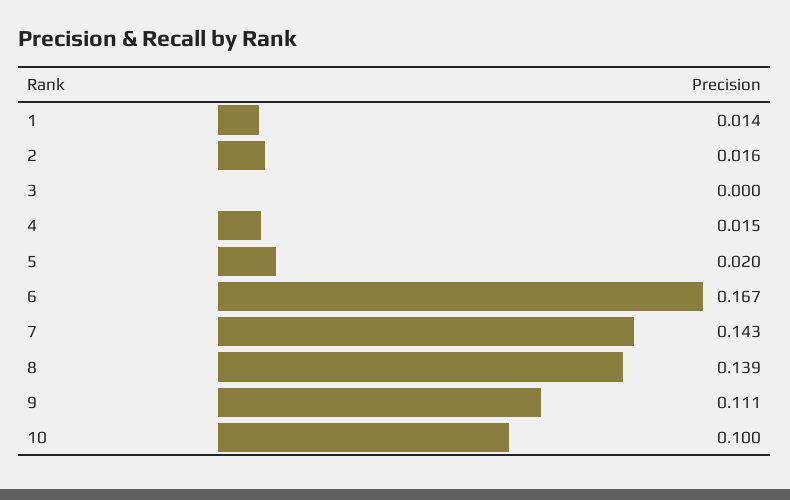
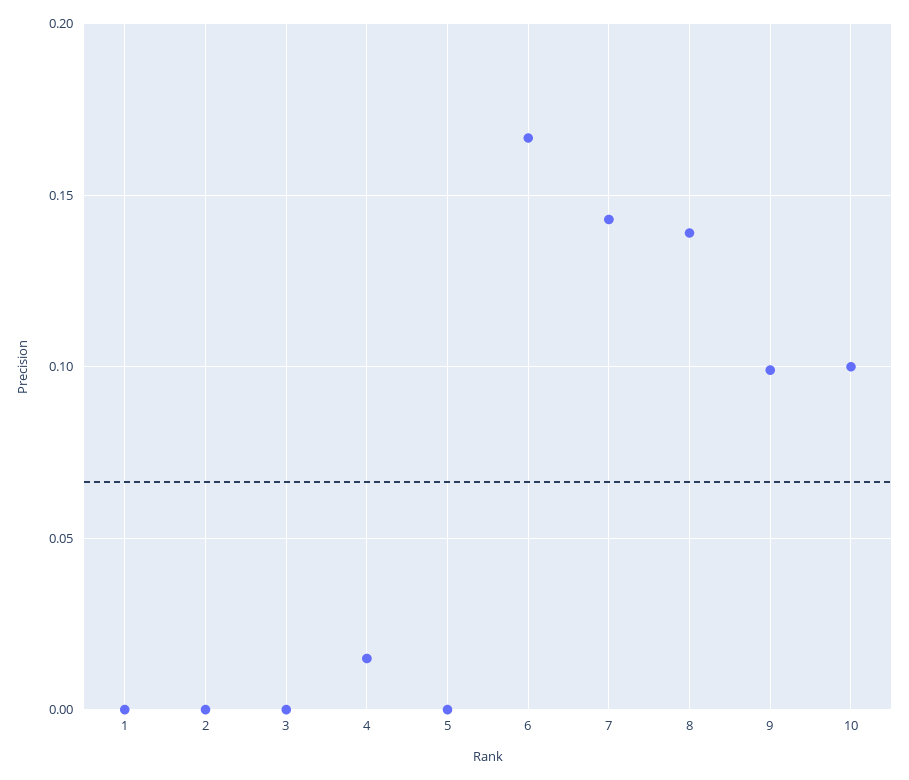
1: 0.014 -> 0
2: 0.016 -> 0
5: 0.02 -> 0
9: 0.111 -> 0.1

